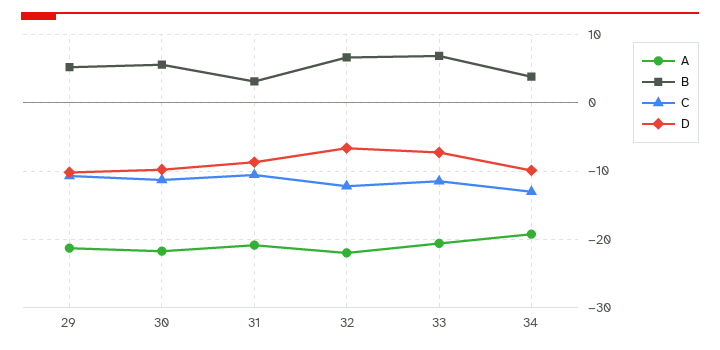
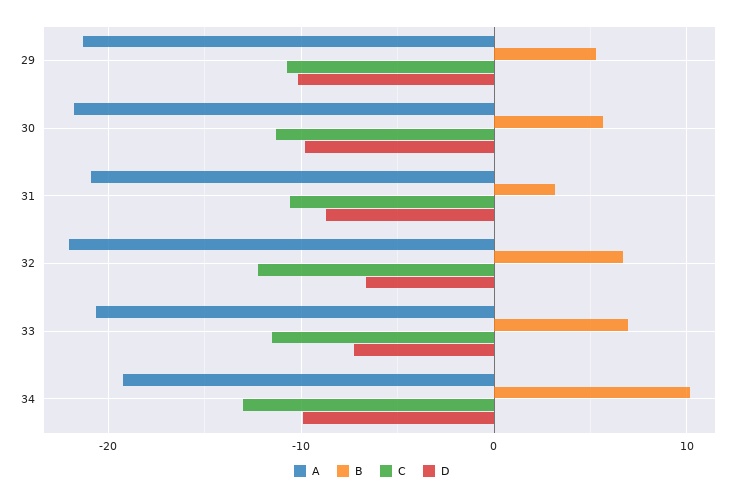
B, 34: 4 -> 10

